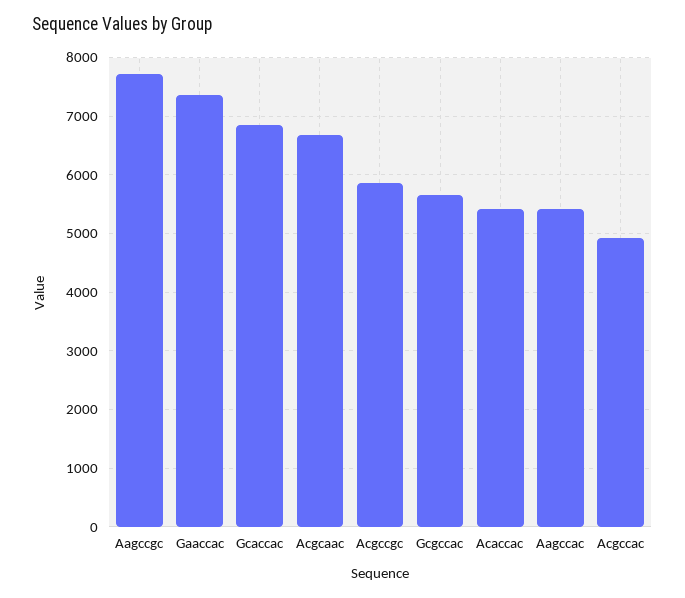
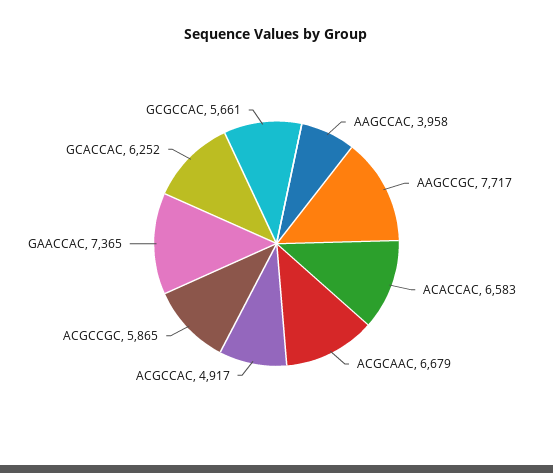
Gcaccac: 6800 -> 6252
Acaccac: 5400 -> 6583
Aagccac: 5400 -> 3958

